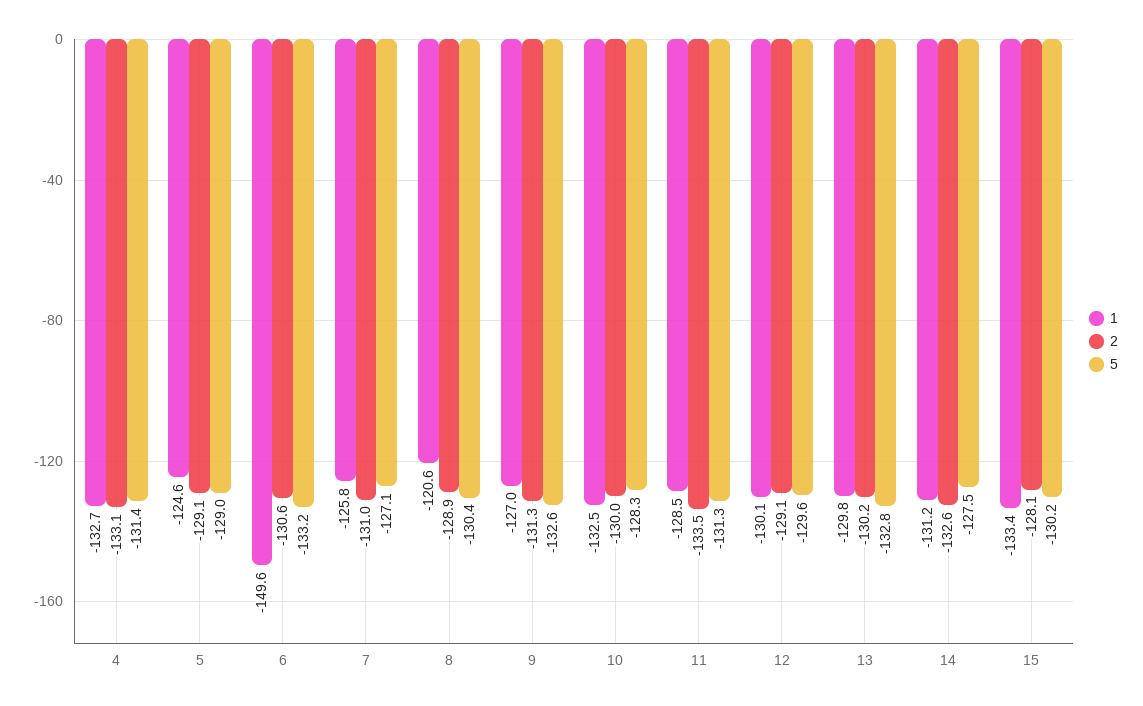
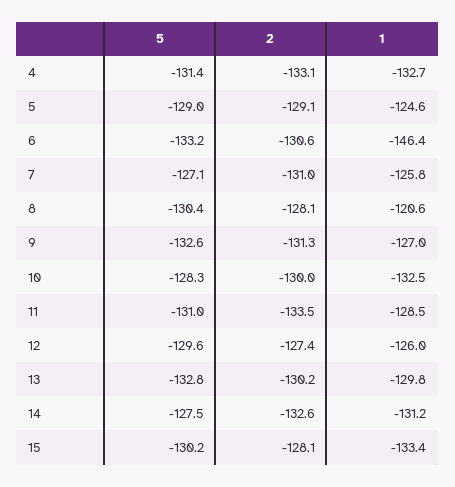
1, 6: -149.6 -> -146.4
2, 8: -128.9 -> -128.1
5, 11: -131.3 -> -131
1, 12: -130.1 -> -126
2, 12: -129.1 -> -127.4

